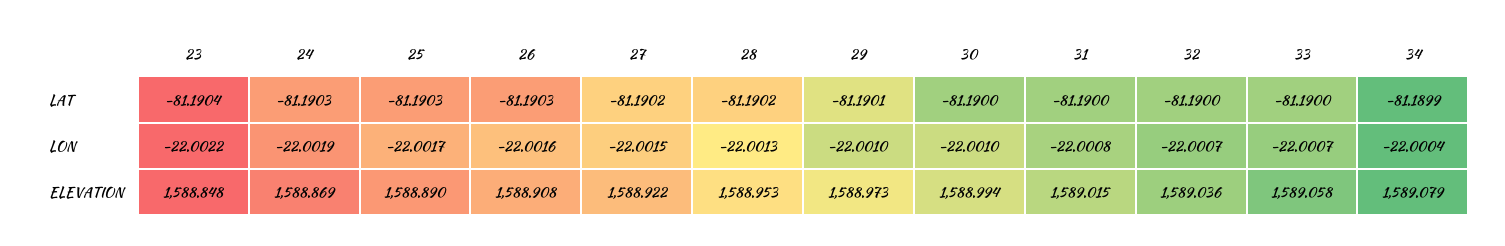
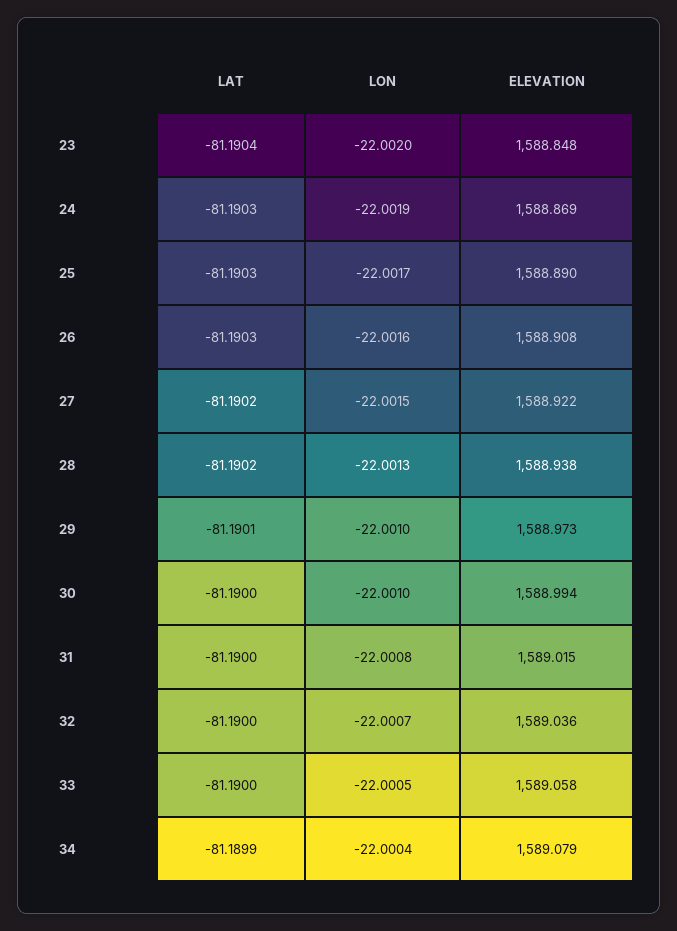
23, LON: -22.0022 -> -22.002
33, LON: -22.0007 -> -22.0005
28, ELEVATION: 1588.953 -> 1588.938

